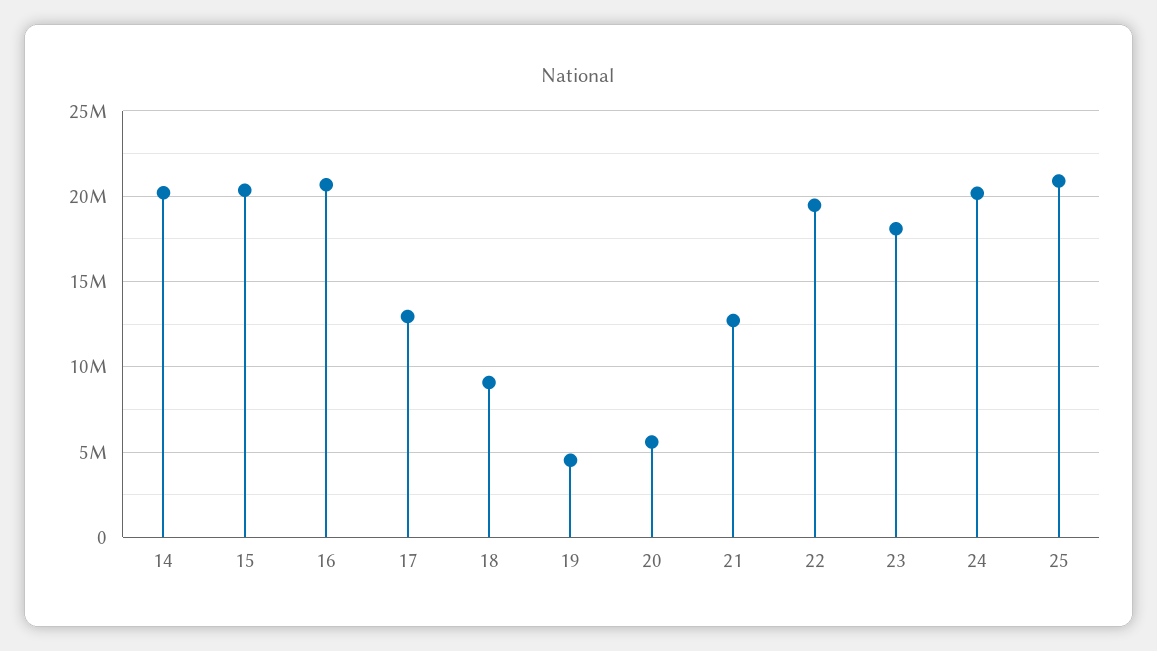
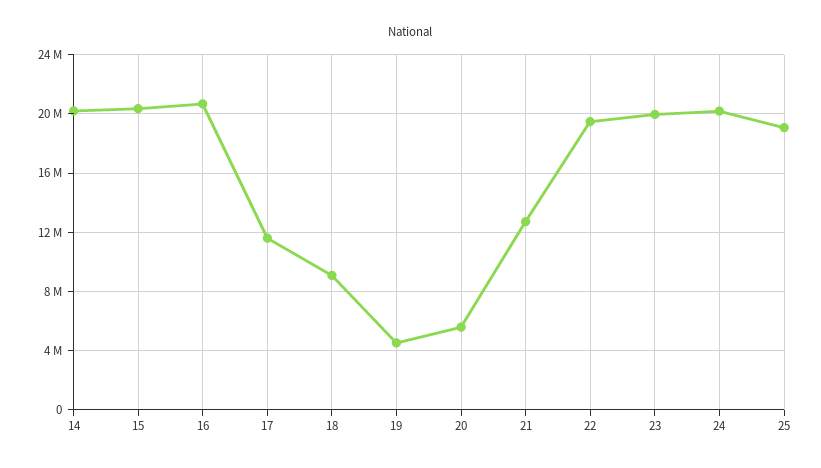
17: 13000000 -> 11500000
23: 18000000 -> 20000000
25: 21000000 -> 19000000

